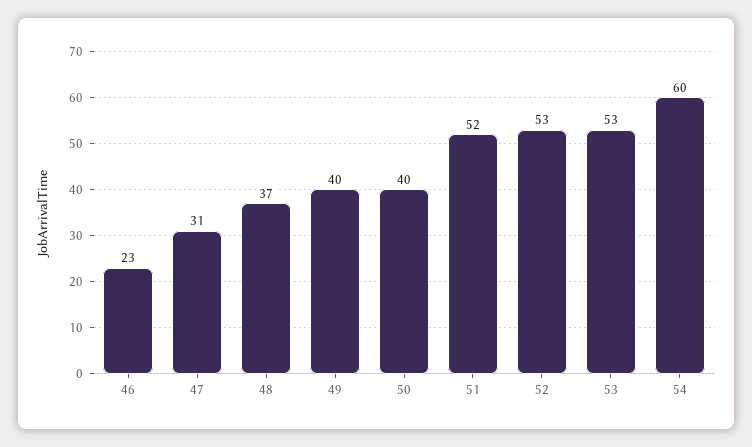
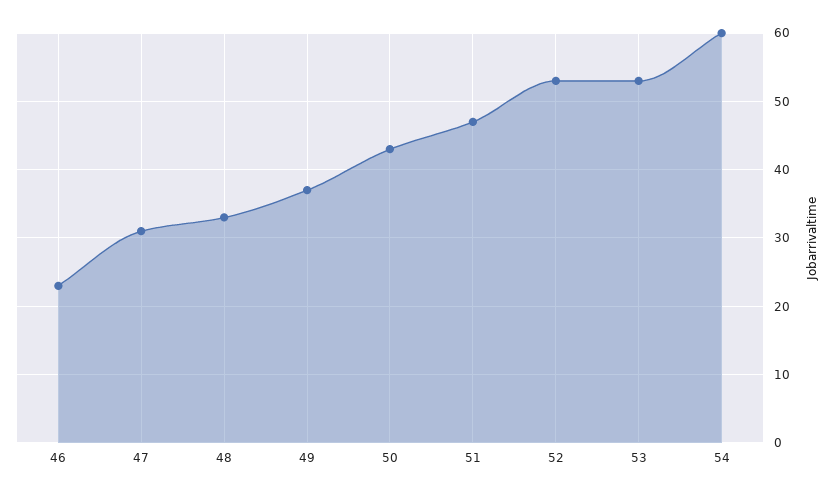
48: 37 -> 33
49: 40 -> 37
50: 40 -> 43
51: 52 -> 47

